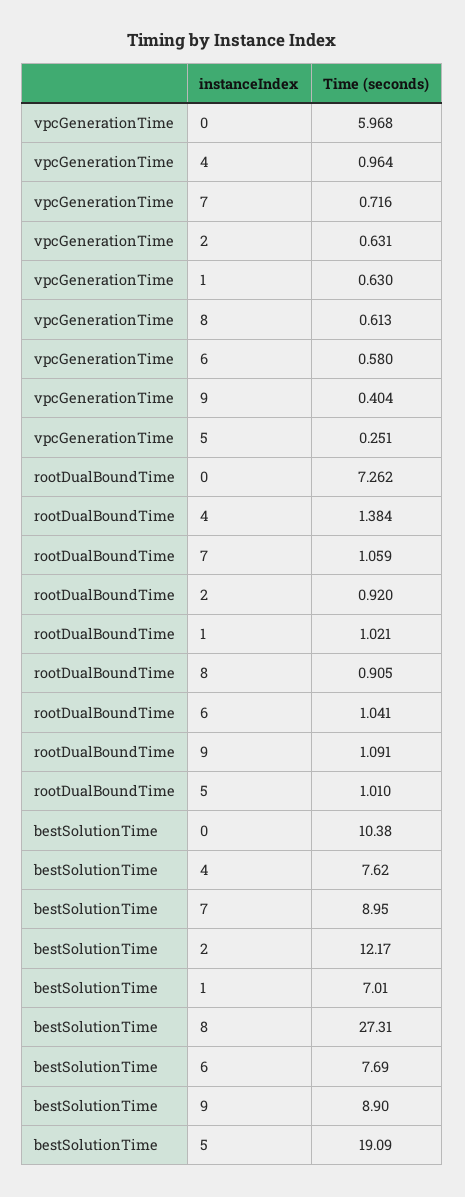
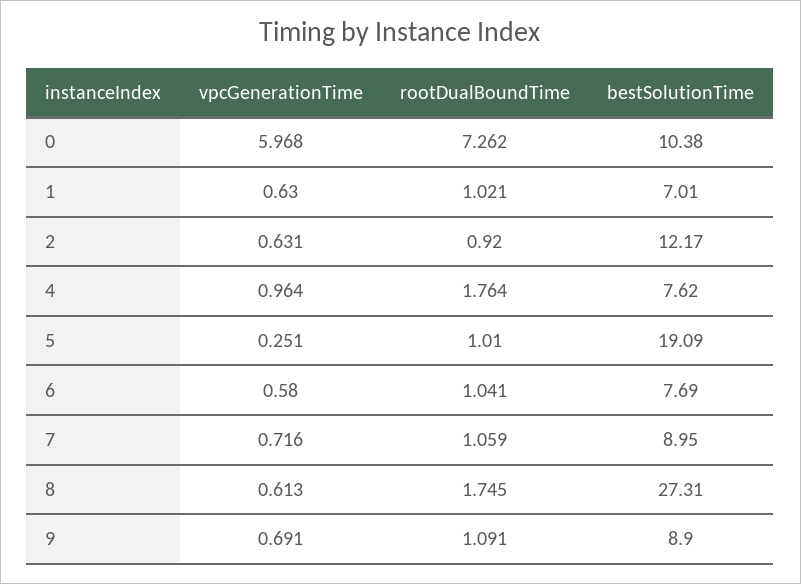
vpcGenerationTime, 9: 0.404 -> 0.691
rootDualBoundTime, 4: 1.384 -> 1.764
rootDualBoundTime, 8: 0.905 -> 1.745

